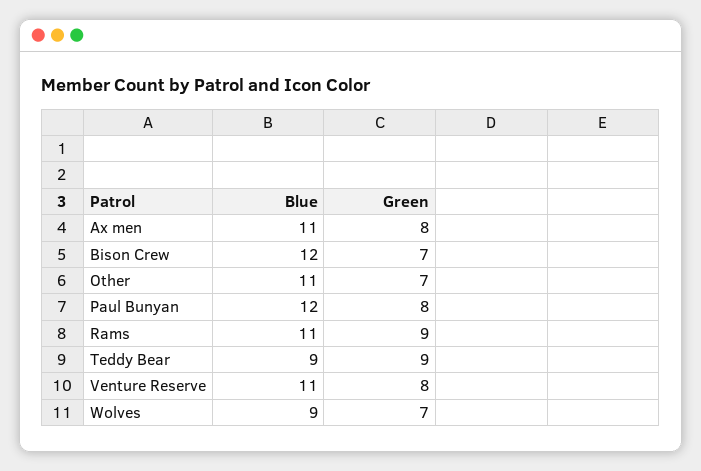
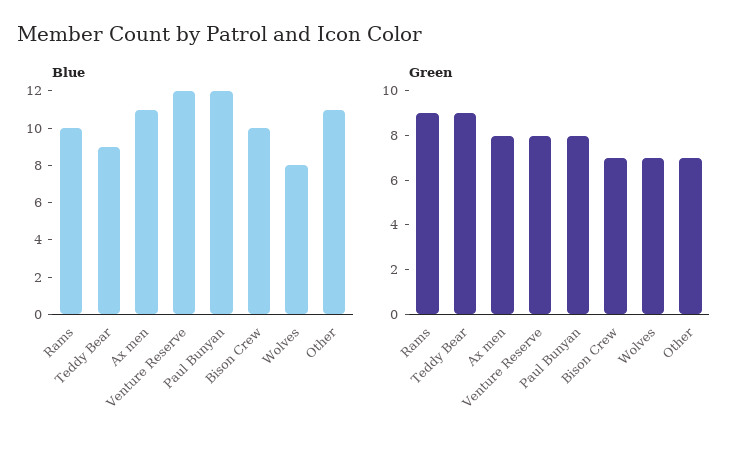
Blue, Bison Crew: 12 -> 10
Blue, Rams: 11 -> 10
Blue, Venture Reserve: 11 -> 12
Blue, Wolves: 9 -> 8

